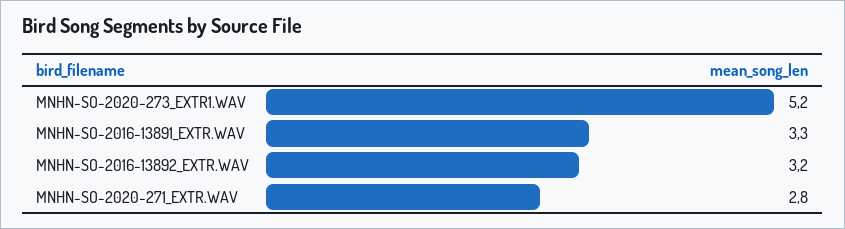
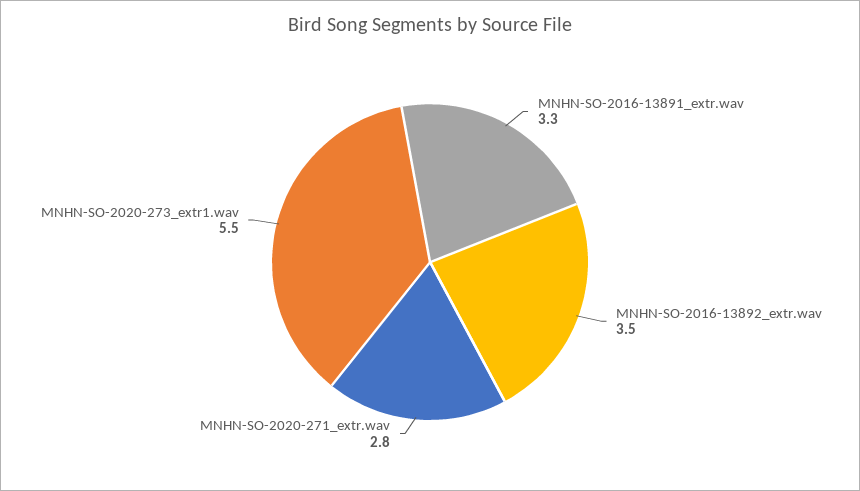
MNHN-SO-2020-273_EXTR1.WAV: 5.2 -> 5.5
MNHN-SO-2016-13892_EXTR.WAV: 3.2 -> 3.5

